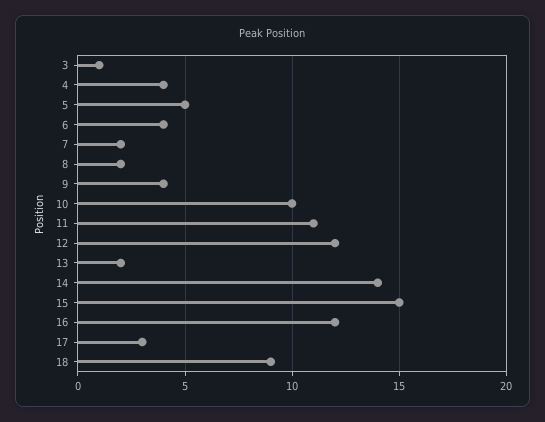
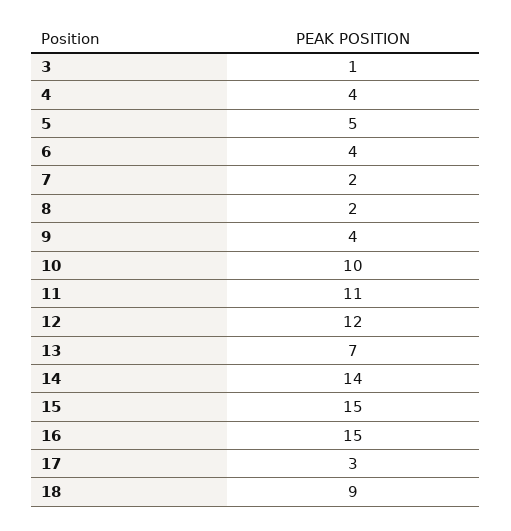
13: 2 -> 7
16: 12 -> 15

